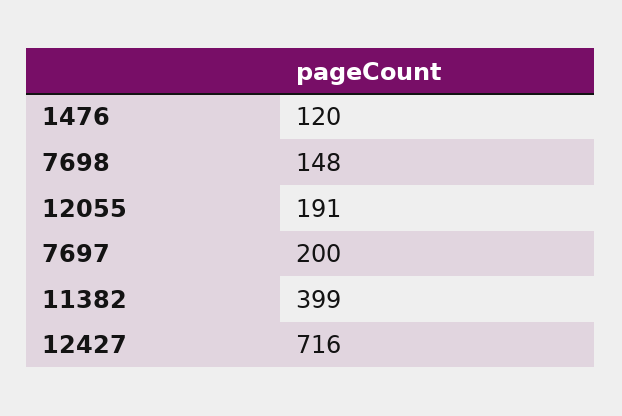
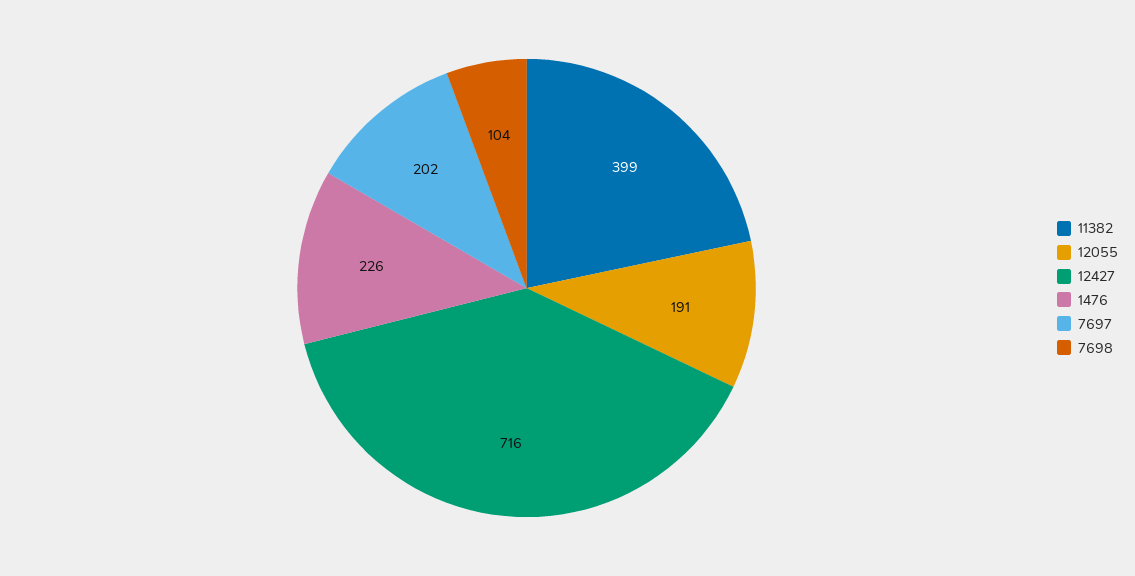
1476: 120 -> 226
7698: 148 -> 104
7697: 200 -> 202

